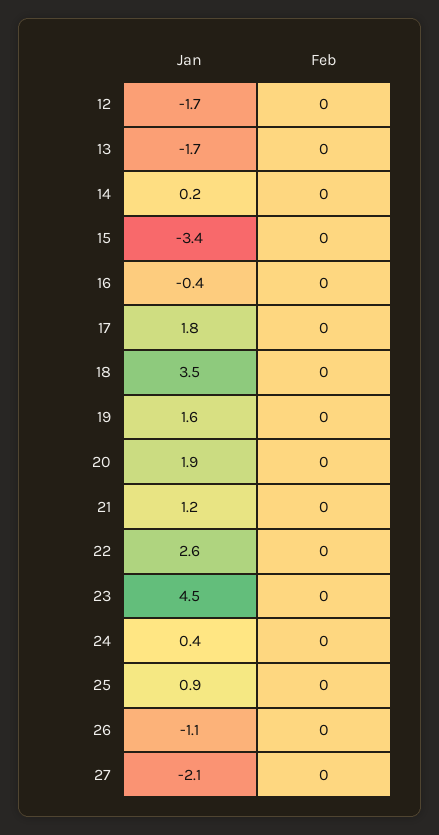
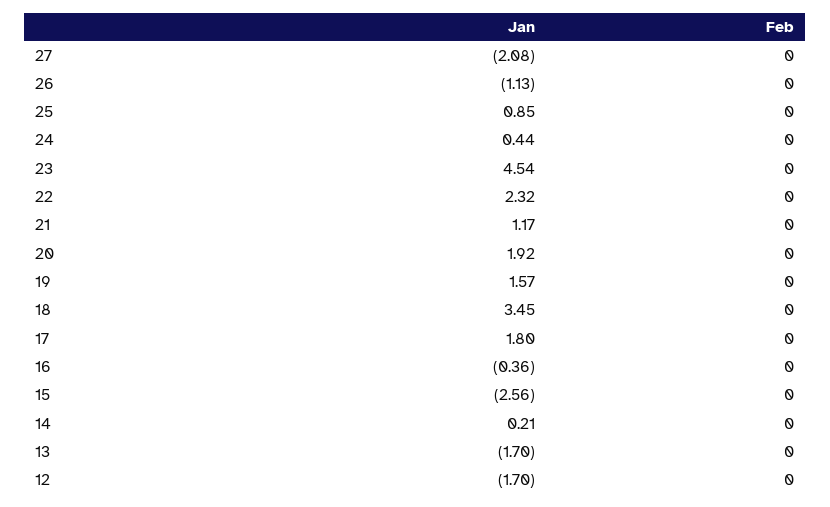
Jan, 15: -3.4 -> -2.56
Jan, 22: 2.6 -> 2.32

